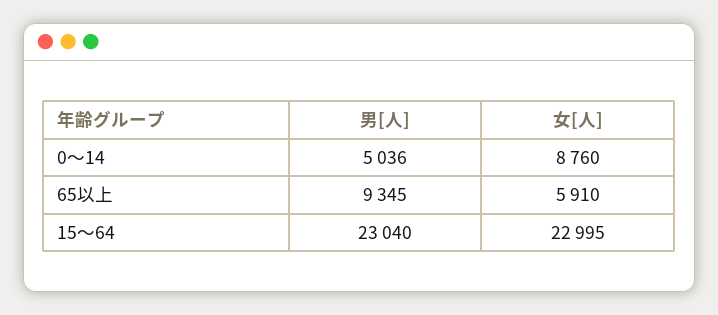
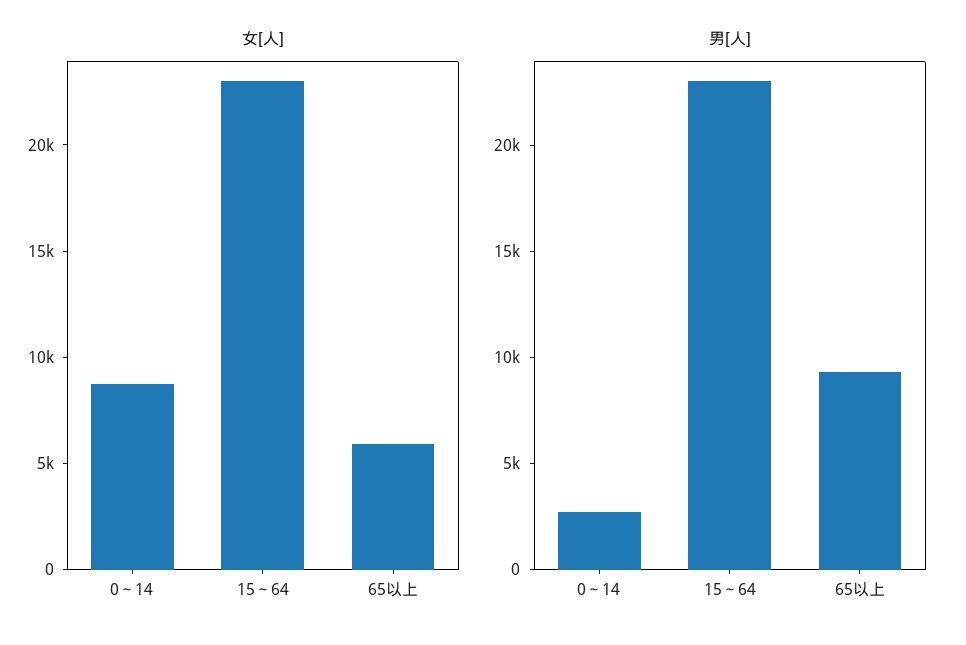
男[人], 0～14: 5036 -> 3000

